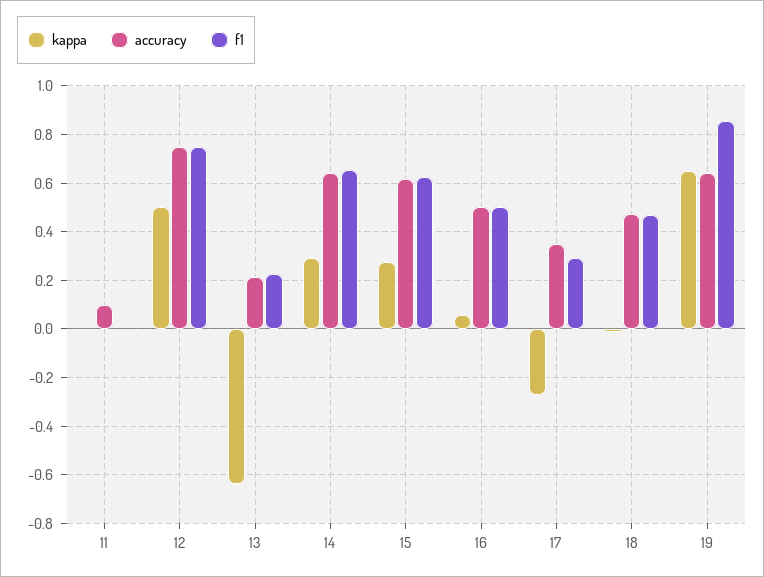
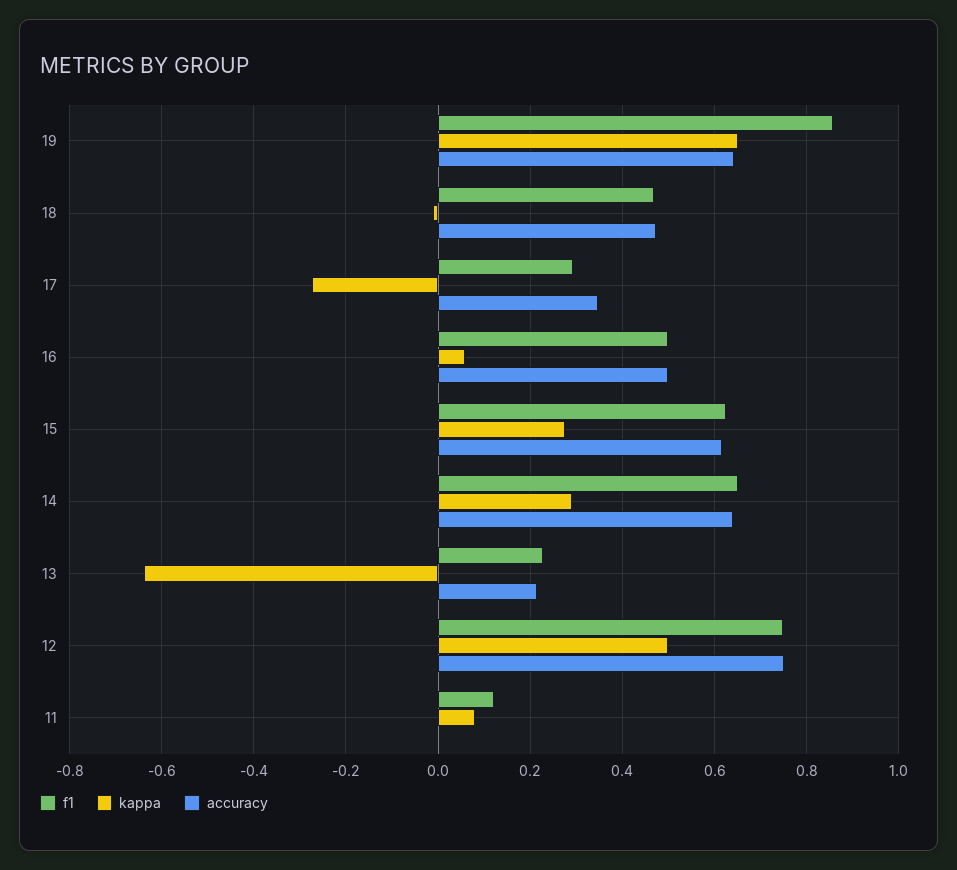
kappa, 11: 0 -> 0.08
accuracy, 11: 0.1 -> 0
f1, 11: 0 -> 0.12

